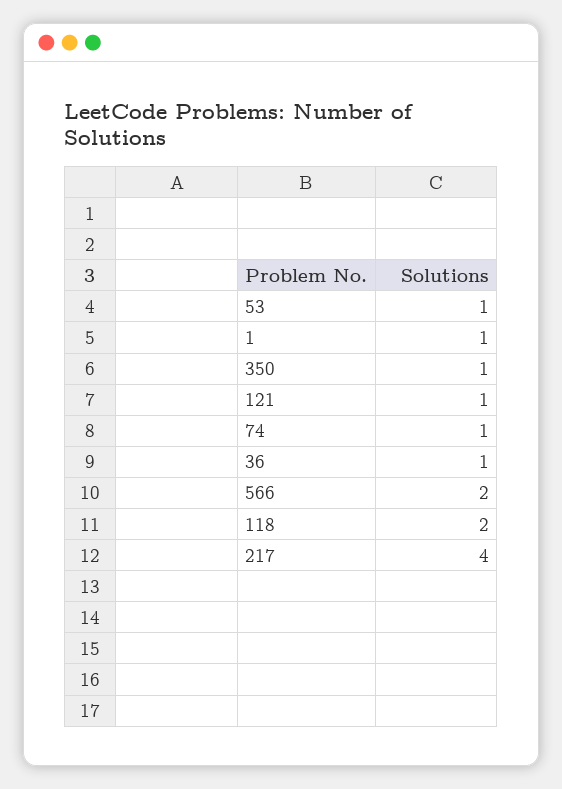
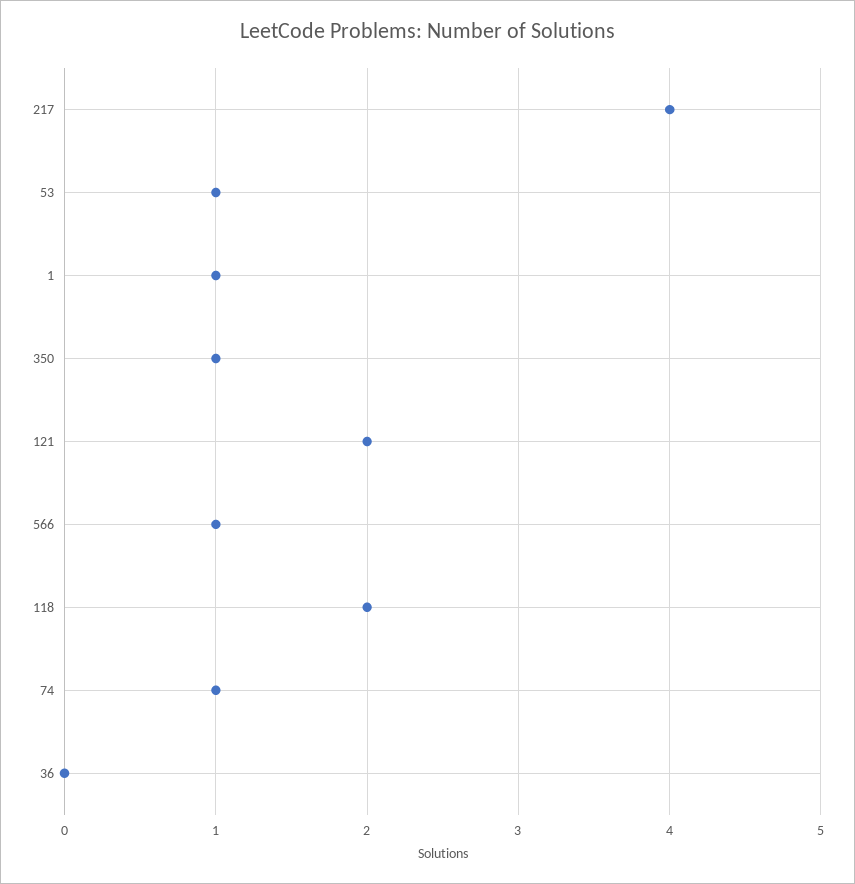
121: 1 -> 2
36: 1 -> 0
566: 2 -> 1

